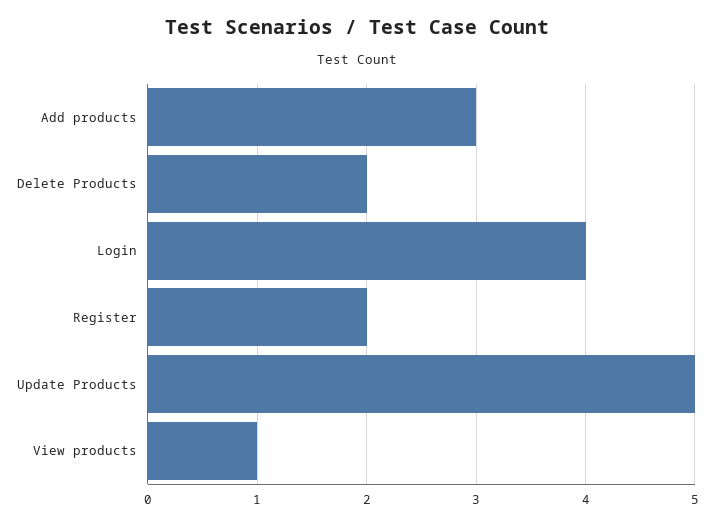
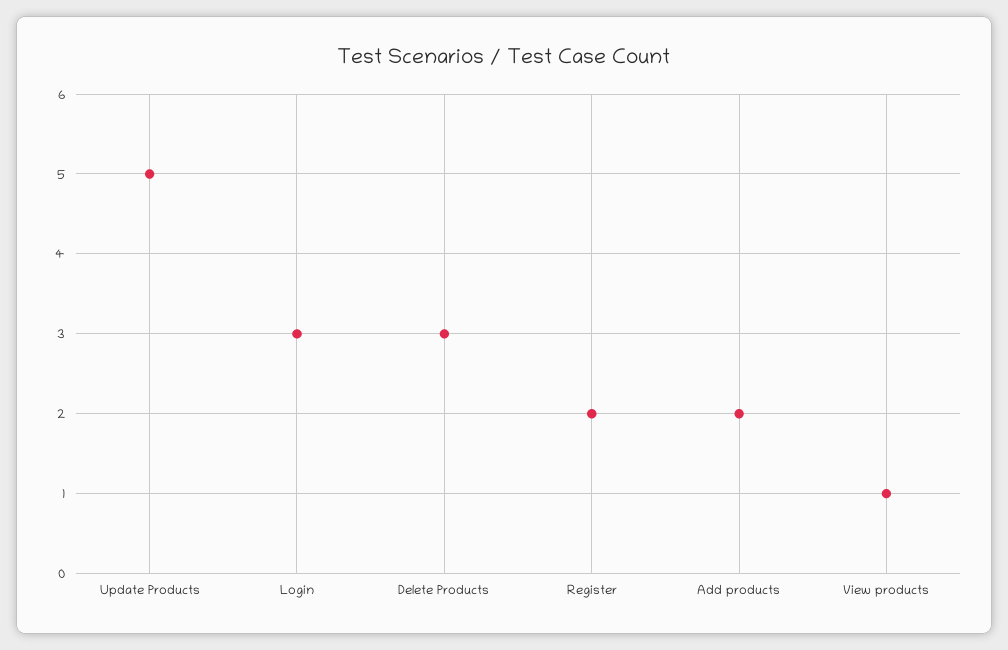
Add products: 3 -> 2
Delete Products: 2 -> 3
Login: 4 -> 3

